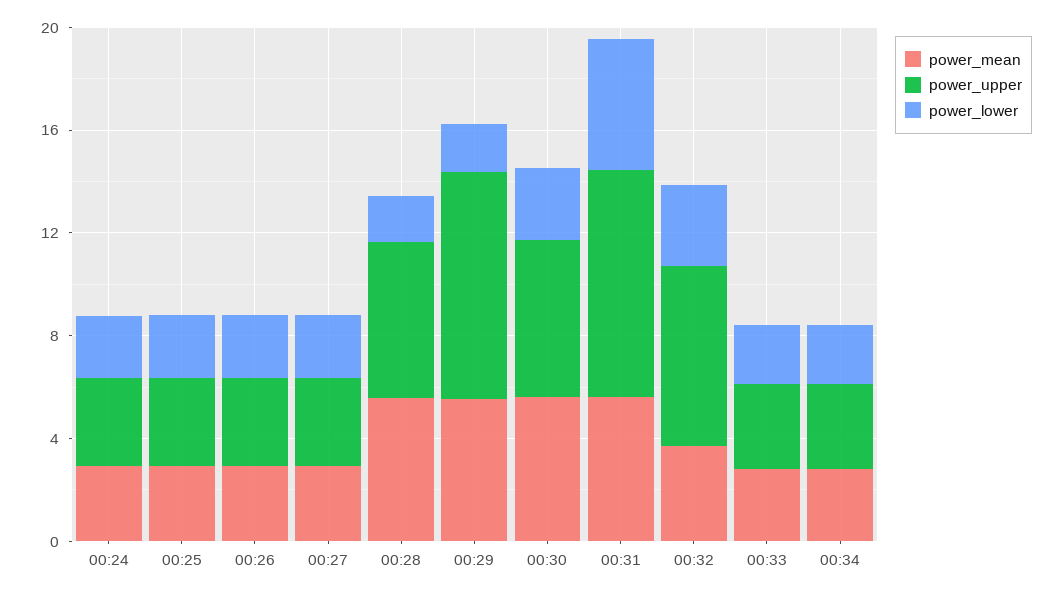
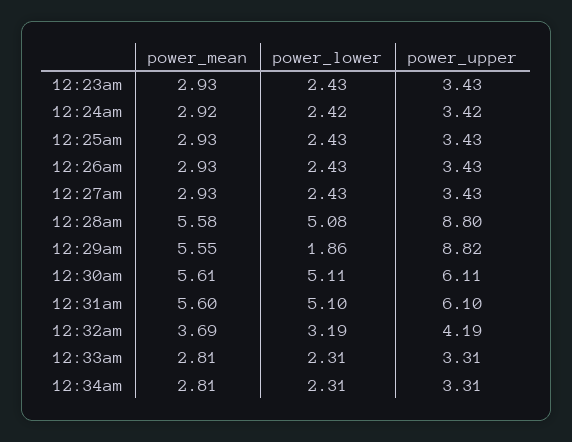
power_upper, 00:28: 6 -> 8.8
power_lower, 00:28: 2 -> 5.08
power_lower, 00:30: 3 -> 5.11
power_upper, 00:31: 9 -> 6.1
power_upper, 00:32: 7 -> 4.19
power_mean, 12:23am: none -> 2.93
power_lower, 12:23am: none -> 2.43
power_upper, 12:23am: none -> 3.43

